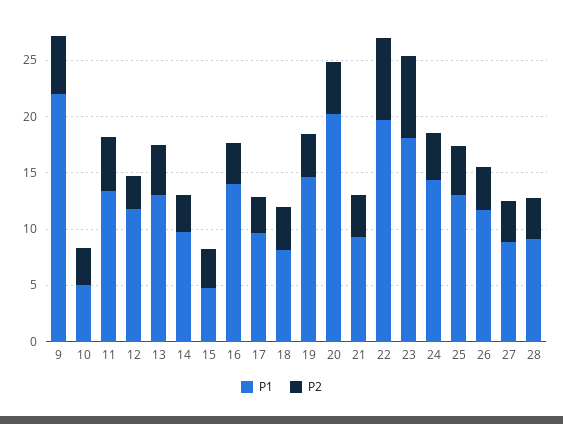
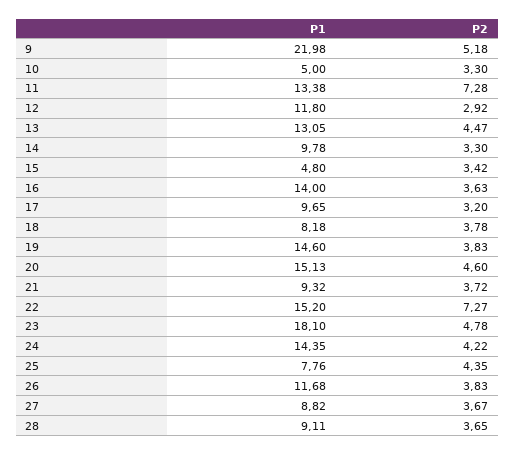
P2, 11: 5 -> 7.28
P1, 20: 20 -> 15.13
P1, 22: 20 -> 15.2
P2, 23: 7 -> 4.78
P1, 25: 13 -> 7.76

